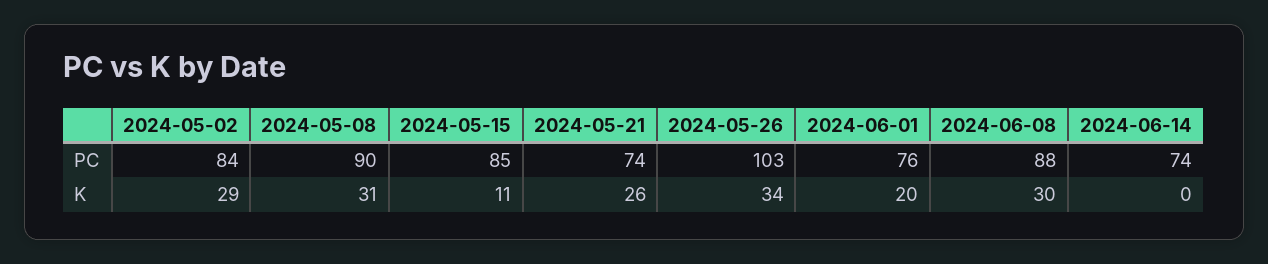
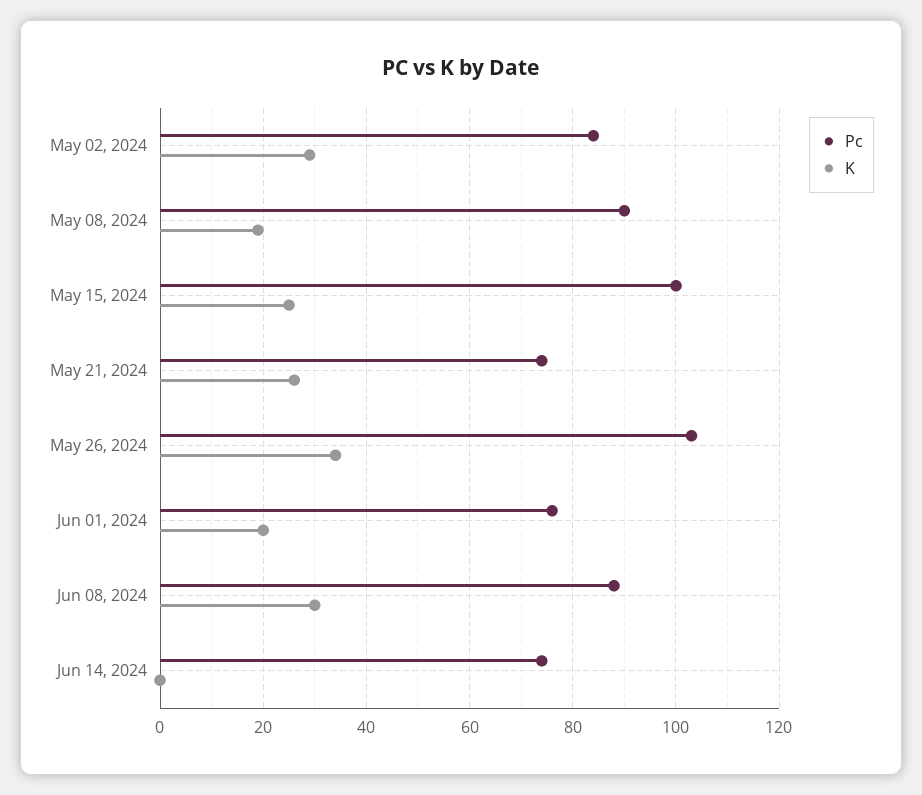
PC, 2024-05-15: 85 -> 100
K, 2024-05-08: 31 -> 20
K, 2024-05-15: 11 -> 25

